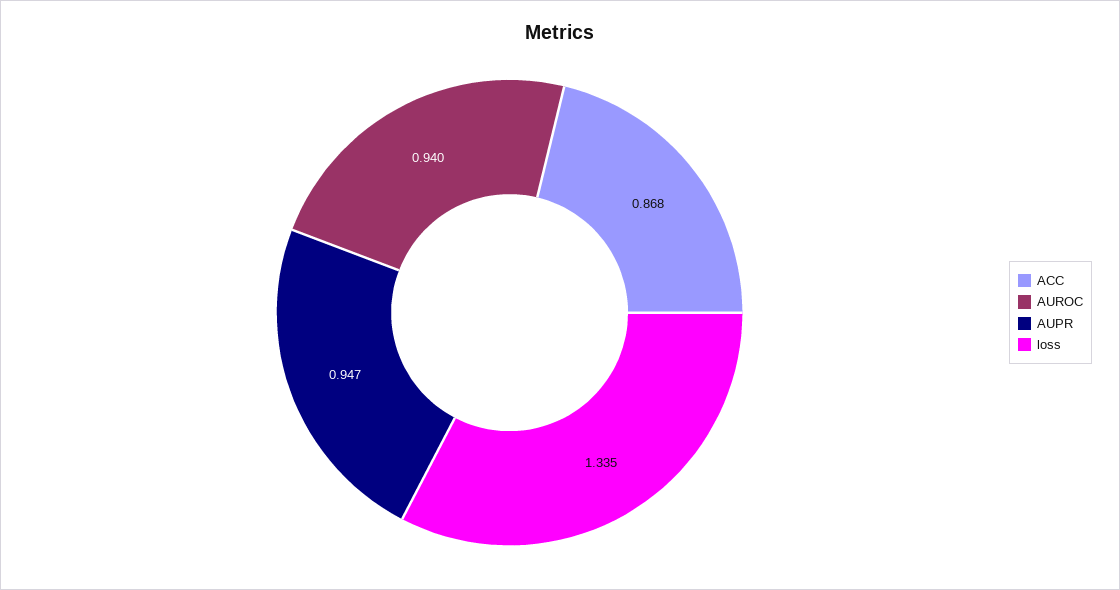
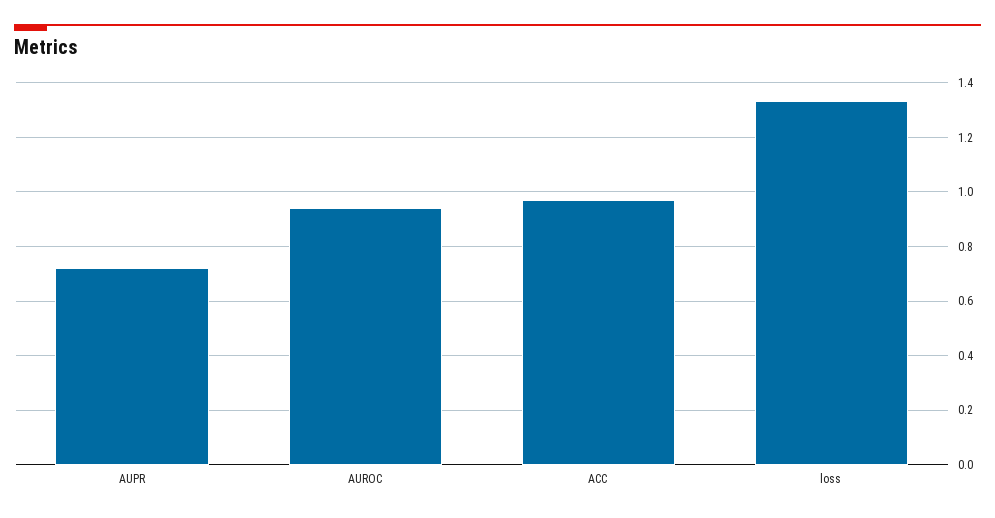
ACC: 0.868 -> 0.975
AUPR: 0.947 -> 0.725

